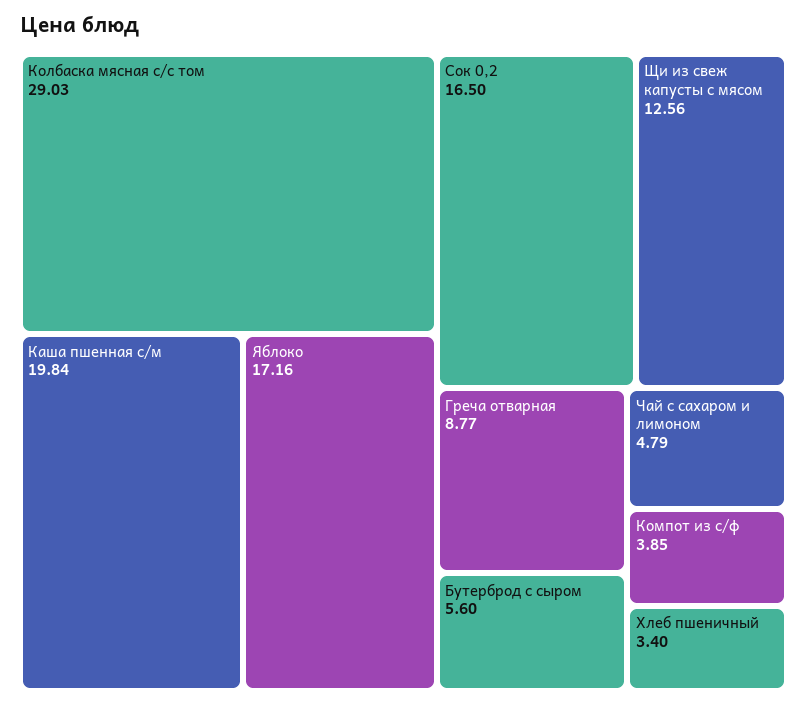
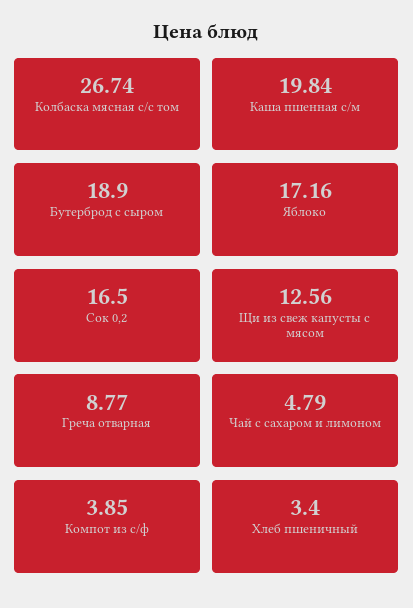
Колбаска мясная с/с том: 29.03 -> 26.74
Бутерброд с сыром: 5.6 -> 18.9

